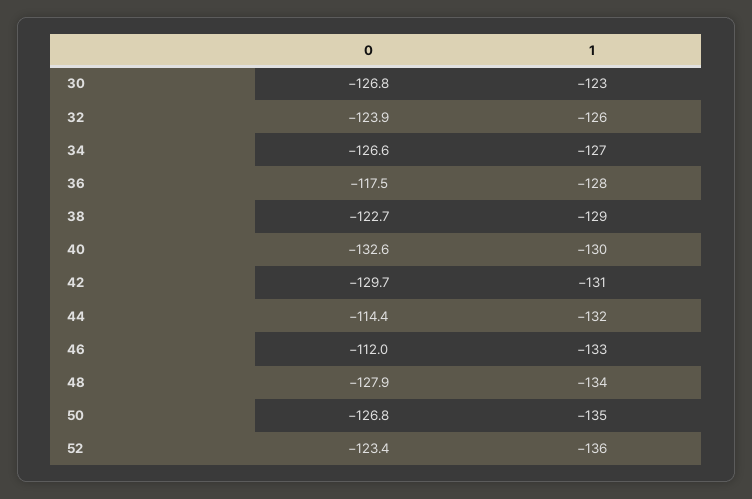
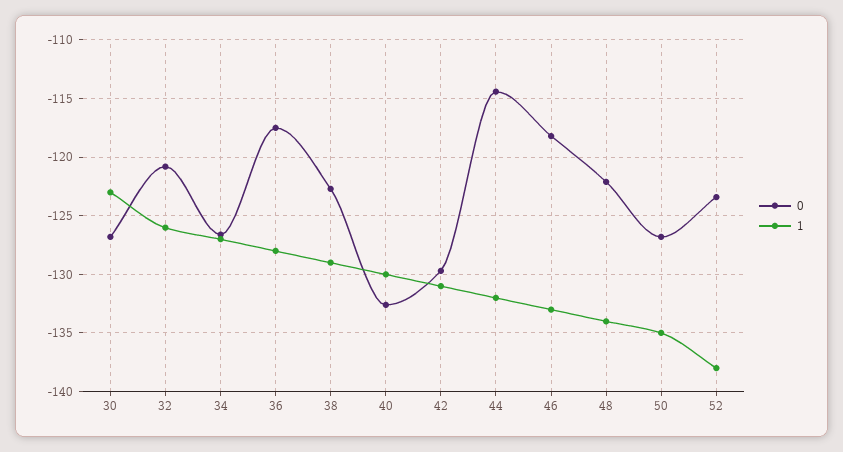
0, 32: -123.9 -> -121
0, 46: -112 -> -118
0, 48: -127.9 -> -122
1, 52: -136 -> -138

